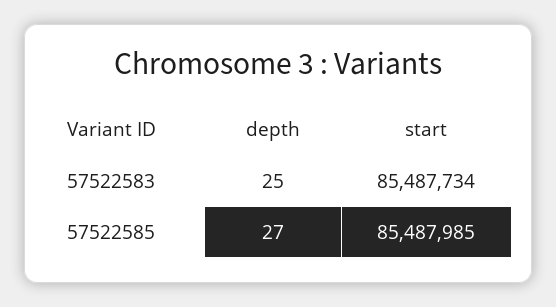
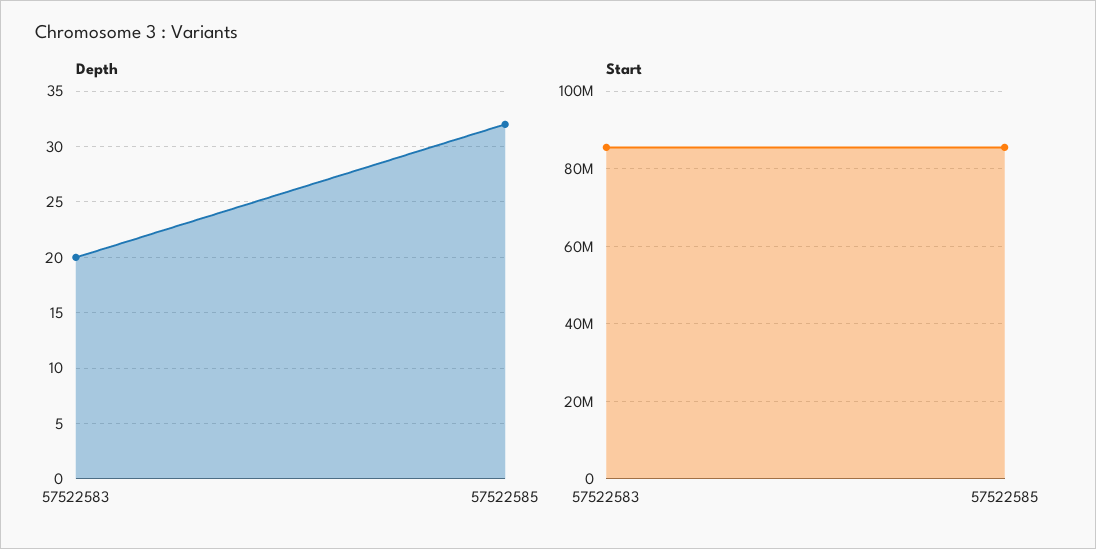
depth, 57522583: 25 -> 20
depth, 57522585: 27 -> 32

